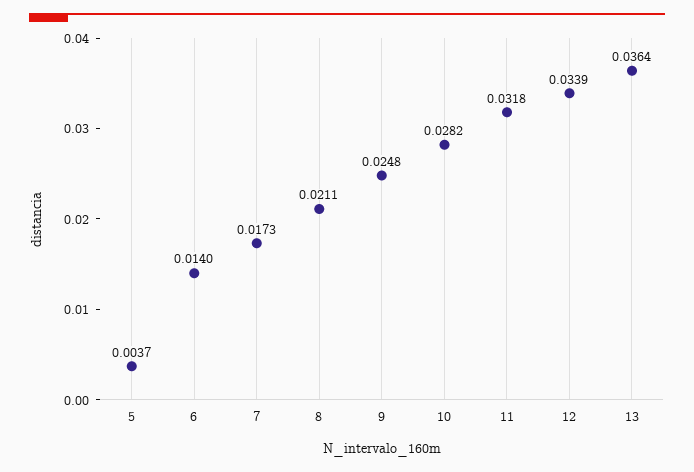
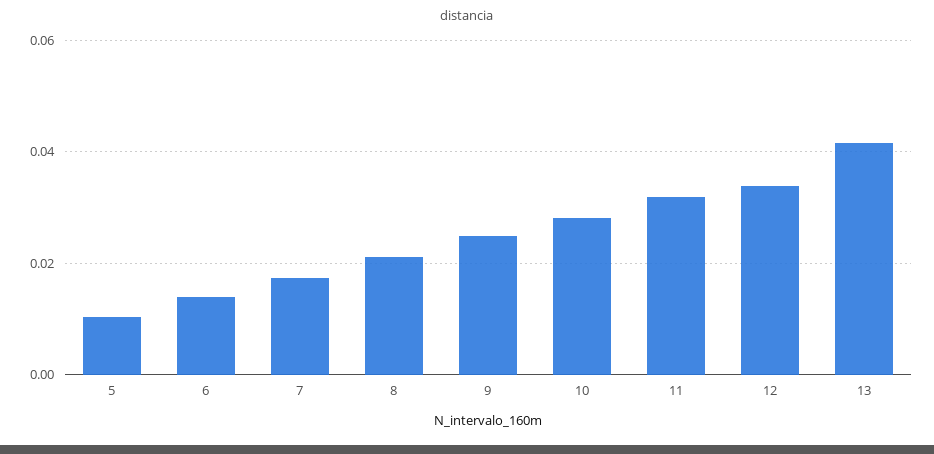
5: 0.0037 -> 0.01
13: 0.0364 -> 0.042

